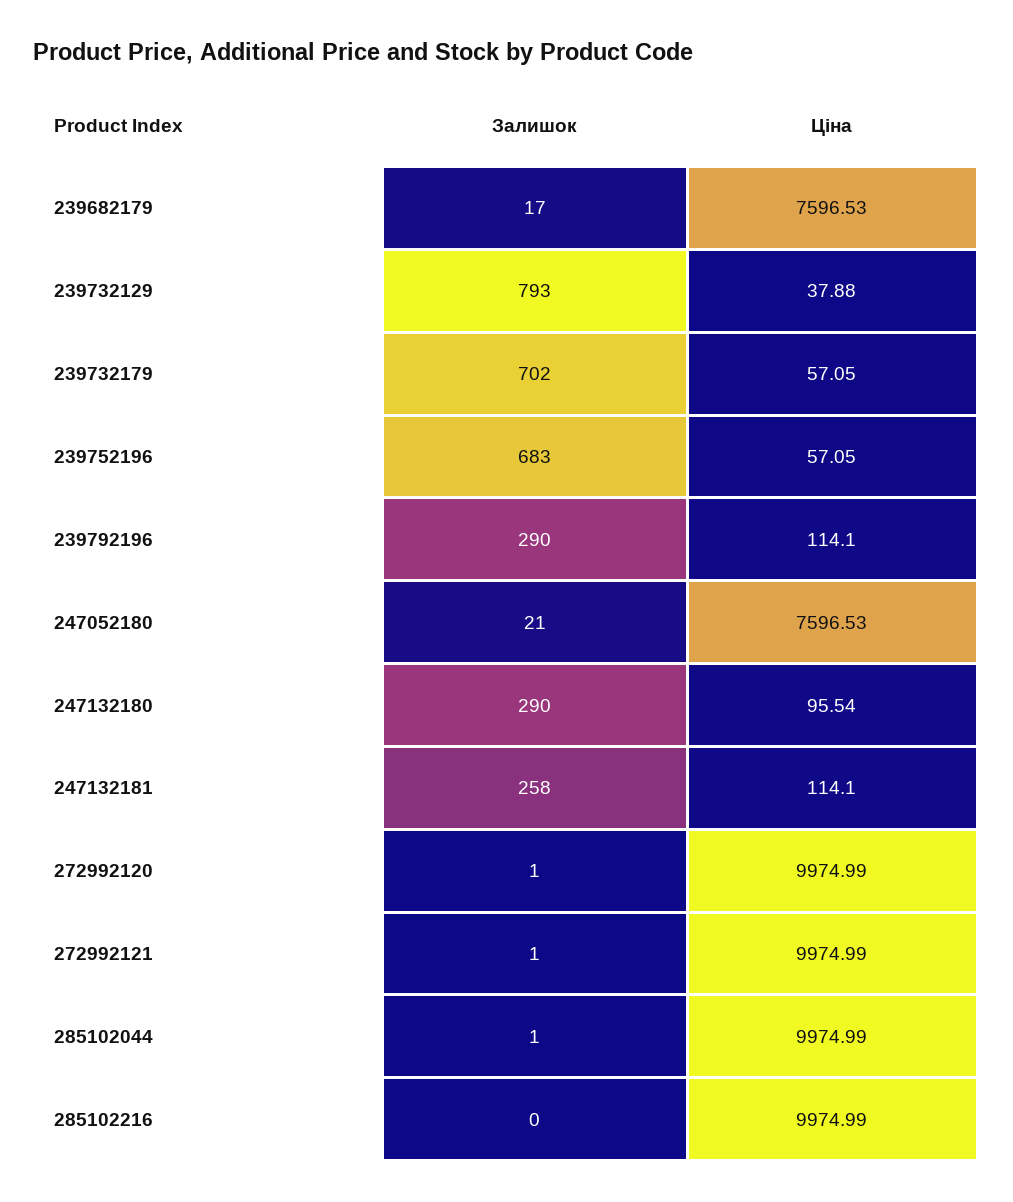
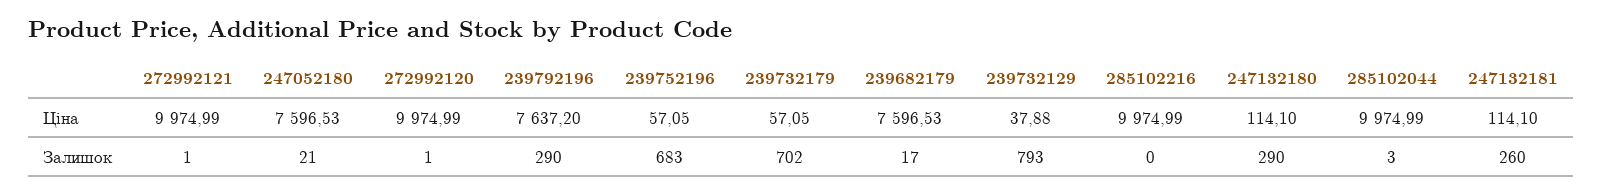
Ціна, 239792196: 114.1 -> 7637.2
Ціна, 247132180: 95.54 -> 114.1
Залишок, 247132181: 258 -> 260
Залишок, 285102044: 1 -> 3

